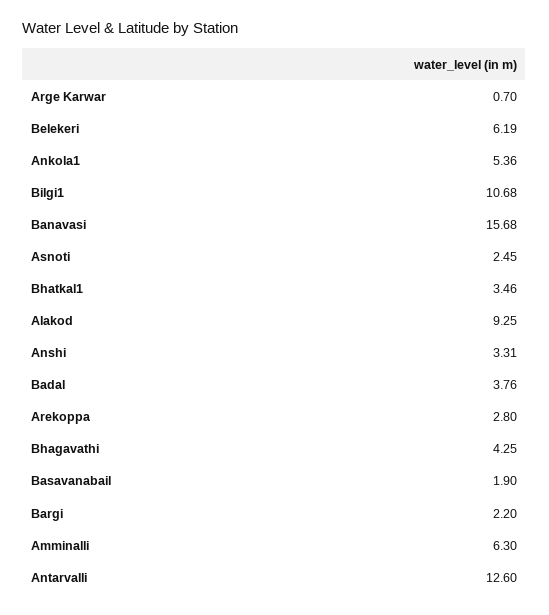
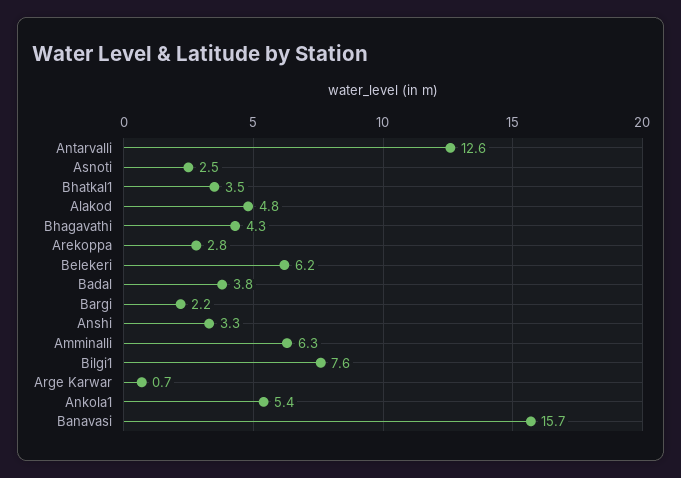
Bilgi1: 10.68 -> 7.6
Alakod: 9.25 -> 4.8
Basavanabail: 1.9 -> none

